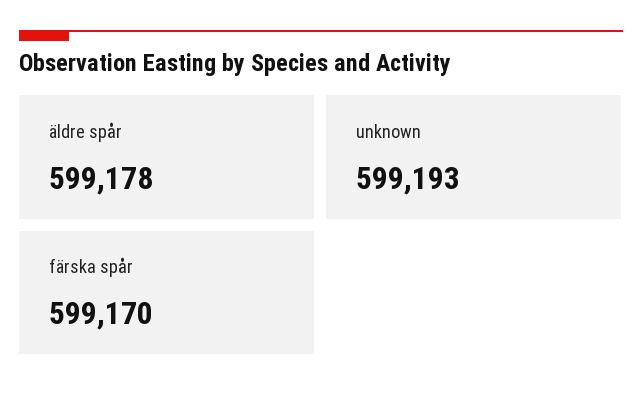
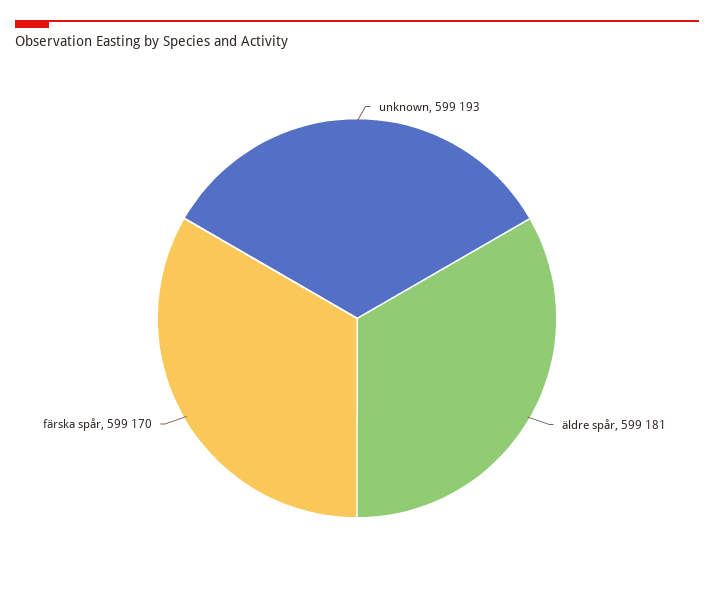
äldre spår: 599178 -> 599181

